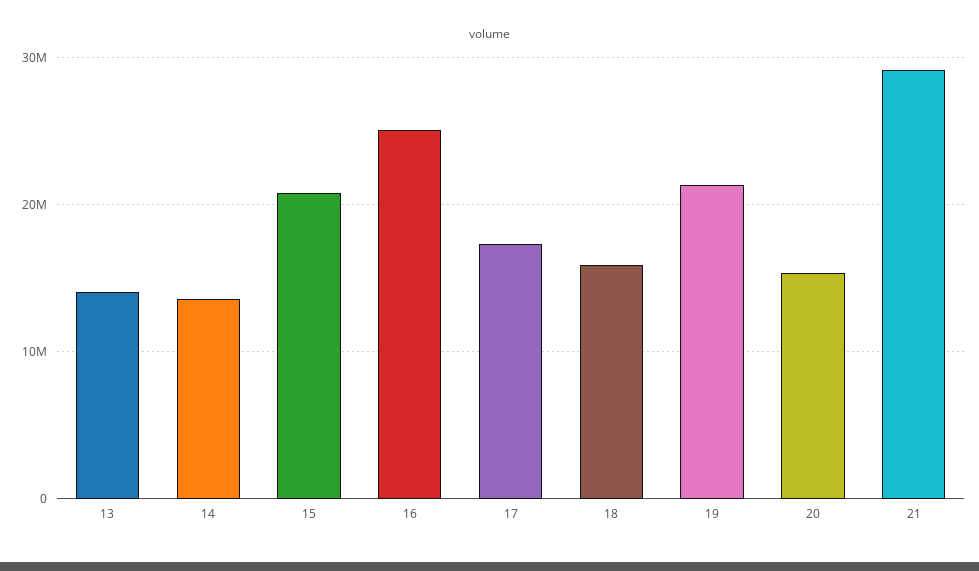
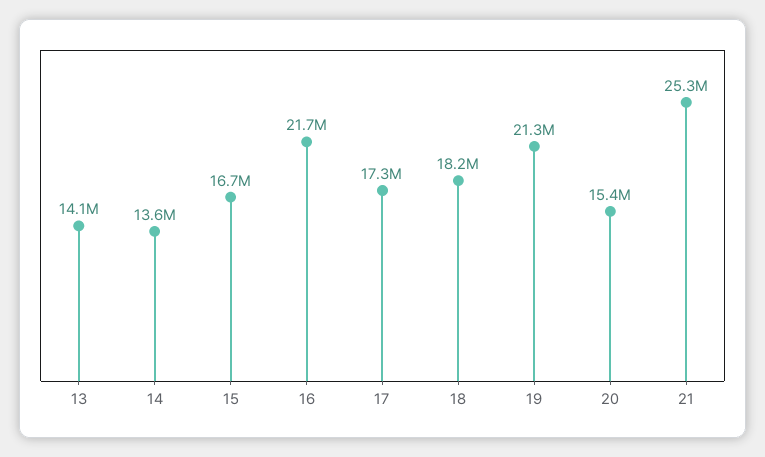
15: 21000000 -> 16700000
16: 25000000 -> 21700000
18: 16000000 -> 18200000
21: 29000000 -> 25300000

